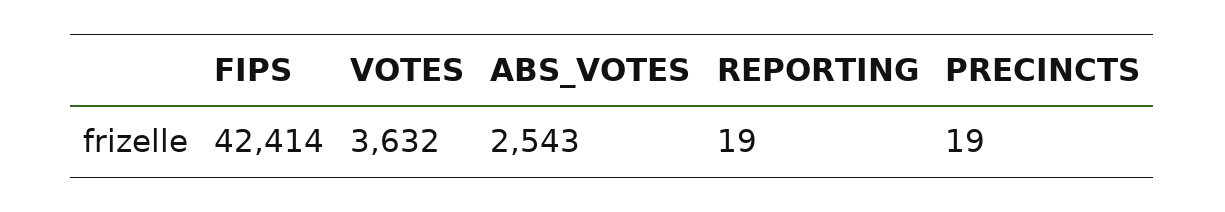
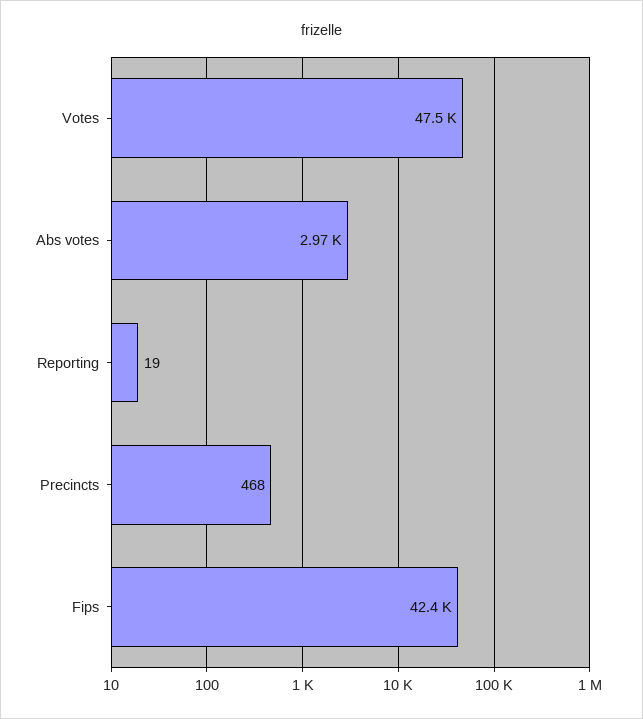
VOTES: 3632 -> 47500
ABS_VOTES: 2543 -> 2970
PRECINCTS: 19 -> 468

